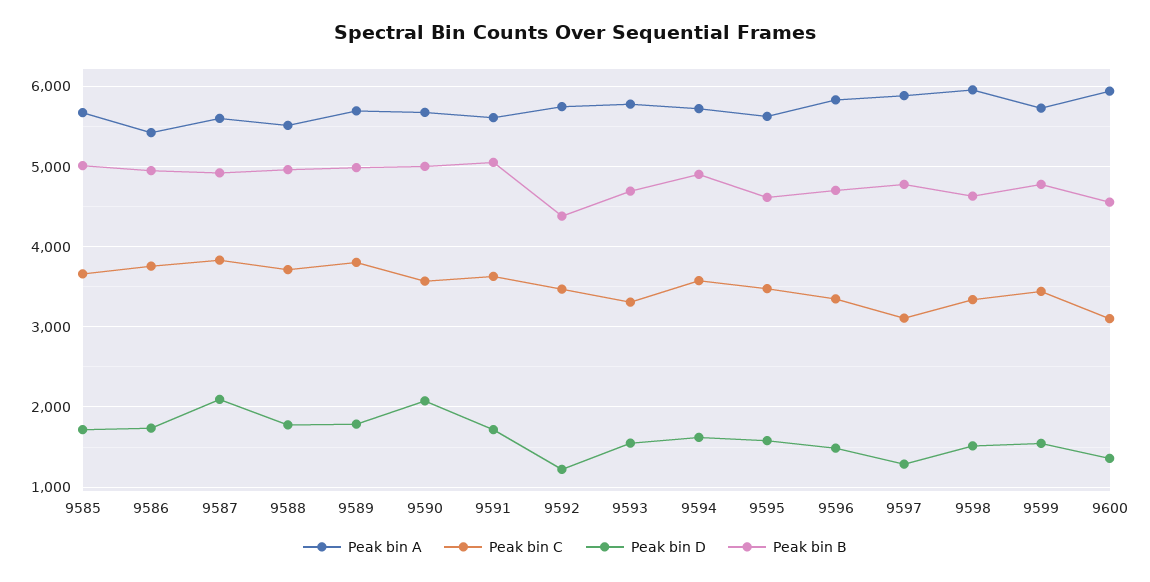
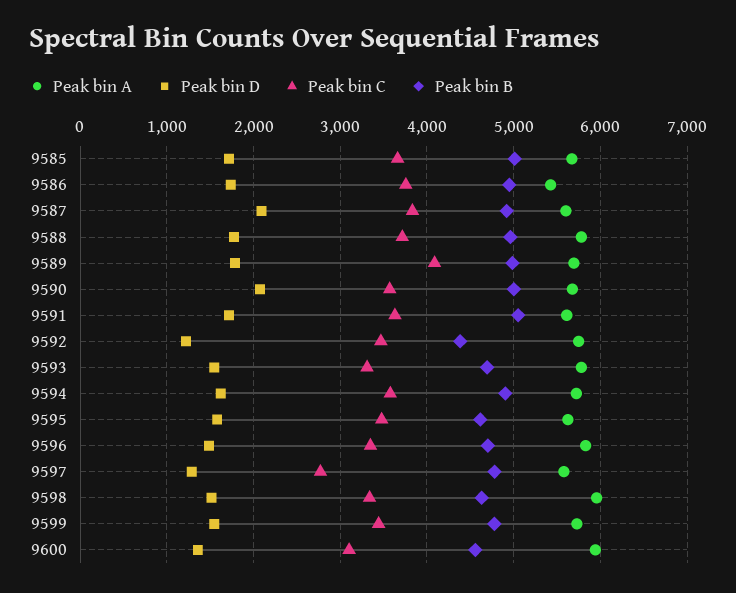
Peak bin A, 9588: 5500 -> 5800
Peak bin C, 9589: 3800 -> 4100
Peak bin A, 9597: 5900 -> 5600
Peak bin C, 9597: 3100 -> 2800

